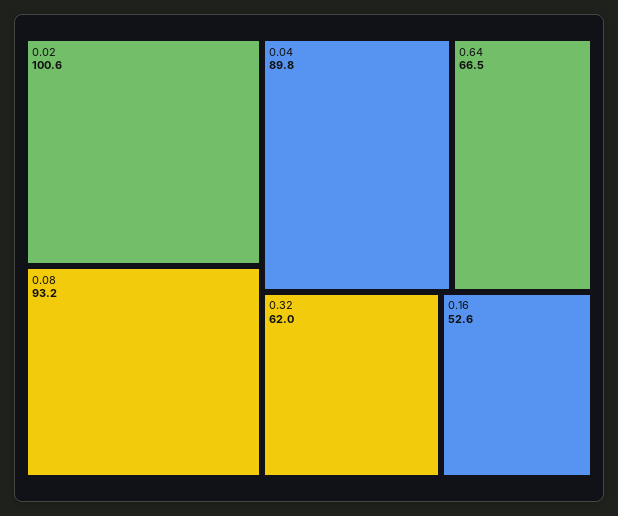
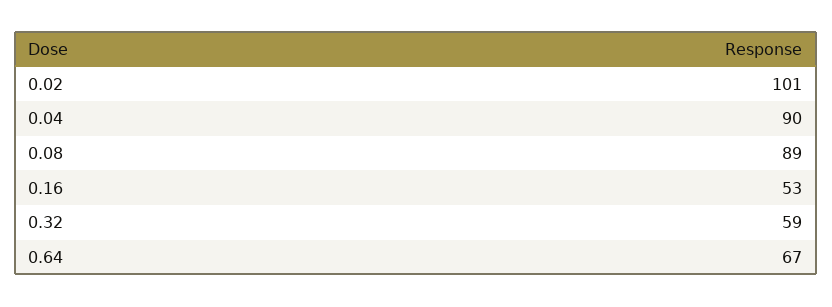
0.08: 93.2 -> 89
0.32: 62 -> 59

